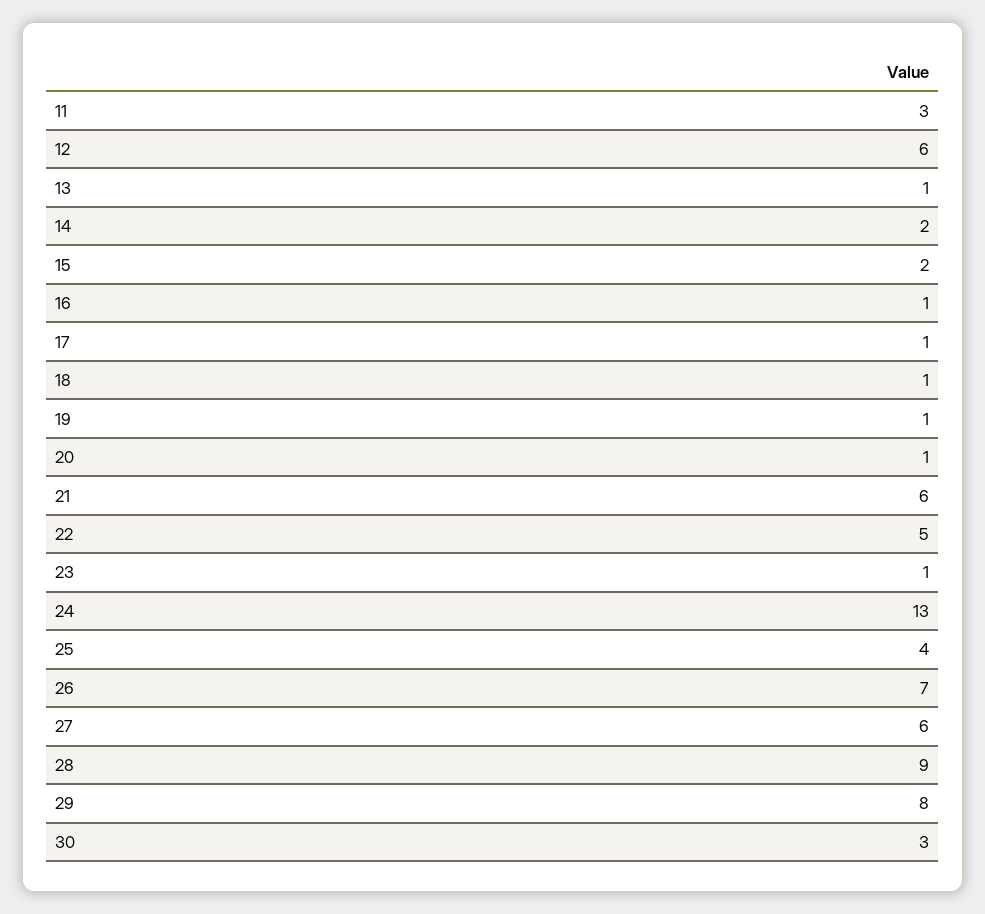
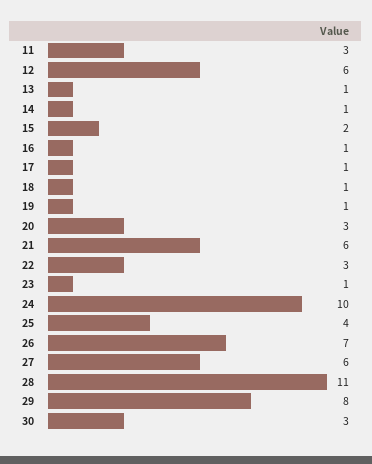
14: 2 -> 1
20: 1 -> 3
22: 5 -> 3
24: 13 -> 10
28: 9 -> 11

